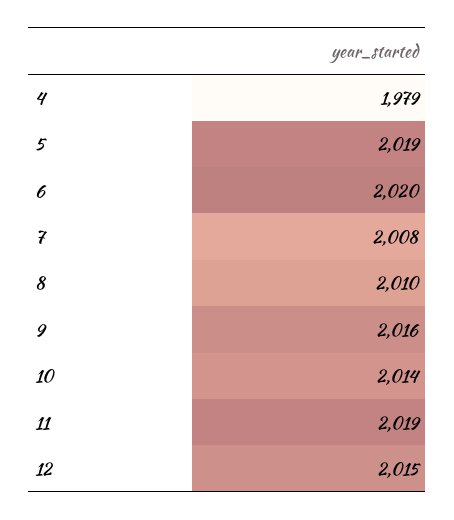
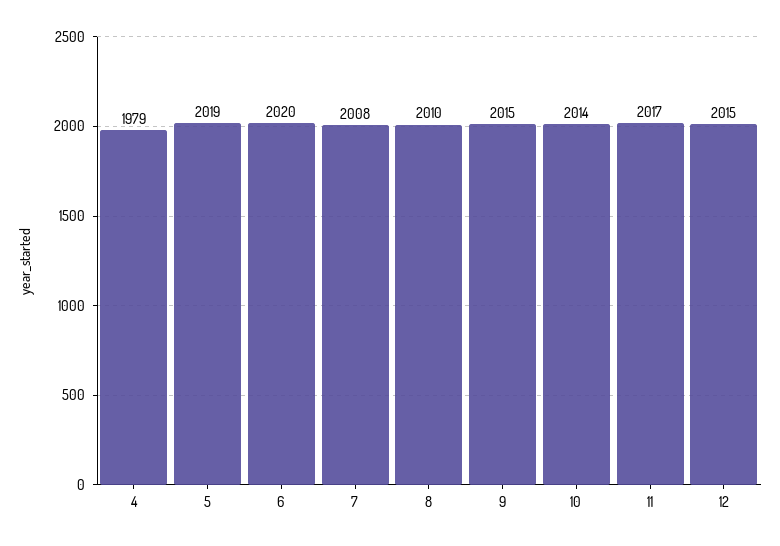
9: 2016 -> 2015
11: 2019 -> 2017

